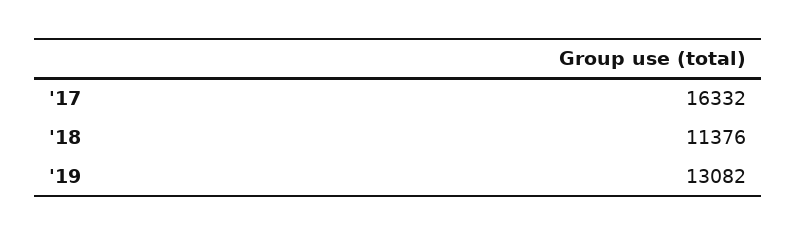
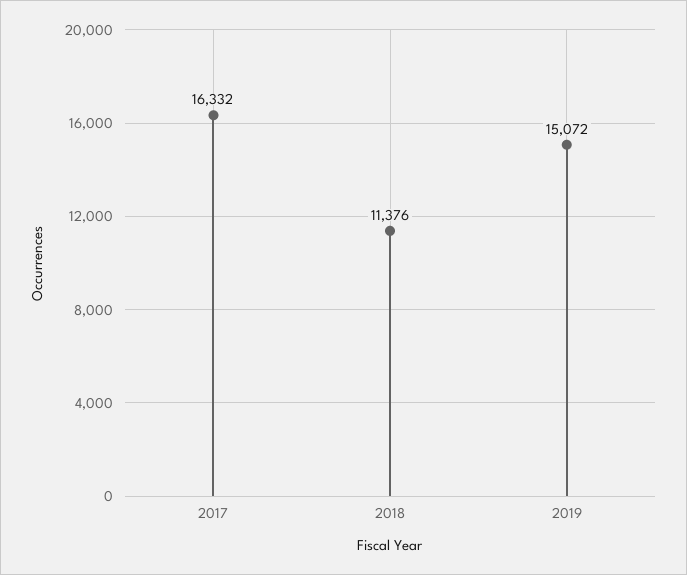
'19: 13082 -> 15072

